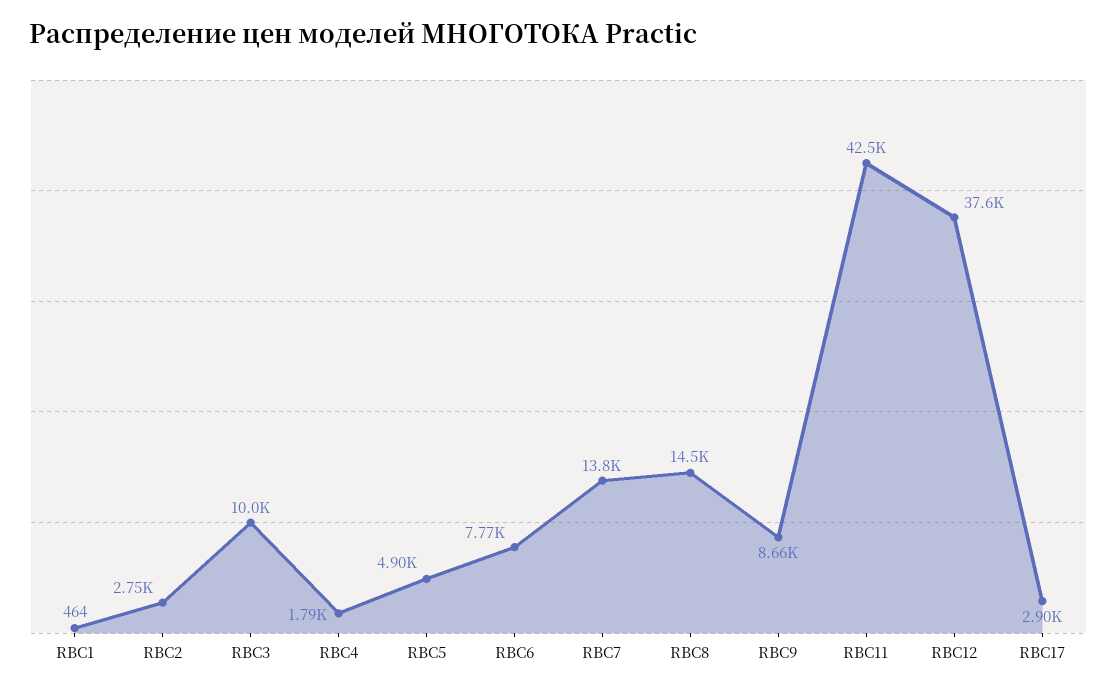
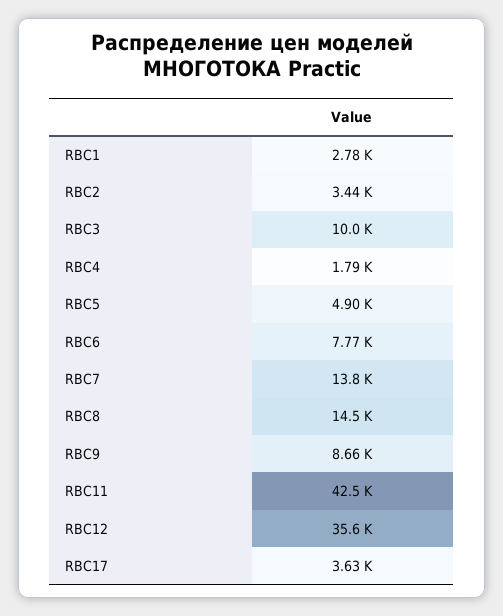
RBC1: 464 -> 2780
RBC2: 2750 -> 3440
RBC12: 37600 -> 35600
RBC17: 2900 -> 3630

